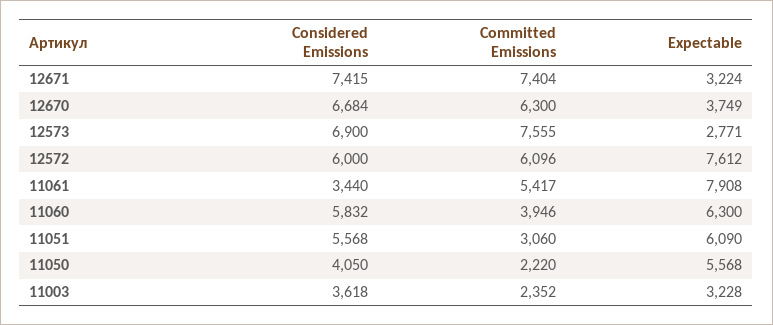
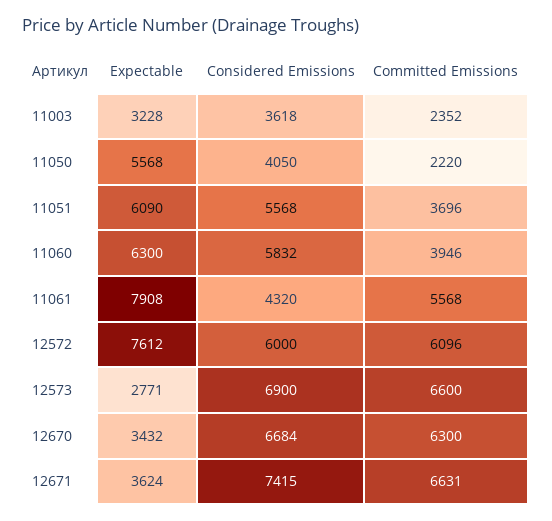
Committed Emissions, 12671: 7404 -> 6631
Expectable, 12671: 3224 -> 3624
Expectable, 12670: 3749 -> 3432
Committed Emissions, 12573: 7555 -> 6600
Considered Emissions, 11061: 3440 -> 4320
Committed Emissions, 11061: 5417 -> 5568
Committed Emissions, 11051: 3060 -> 3696

